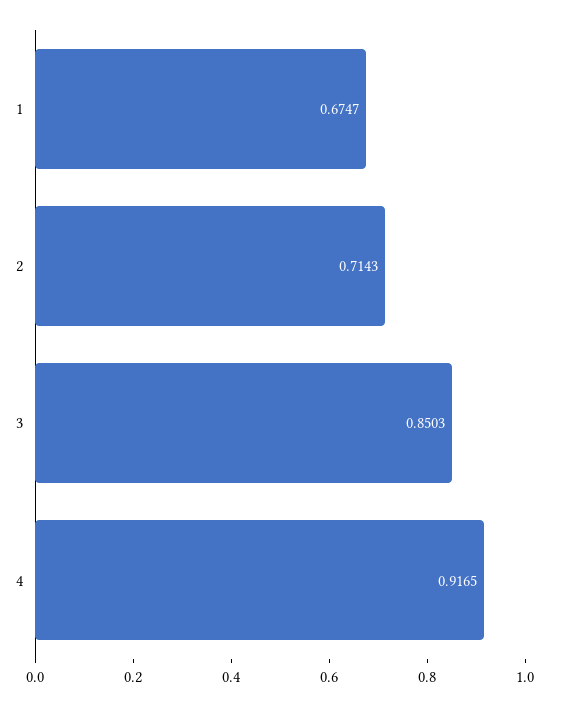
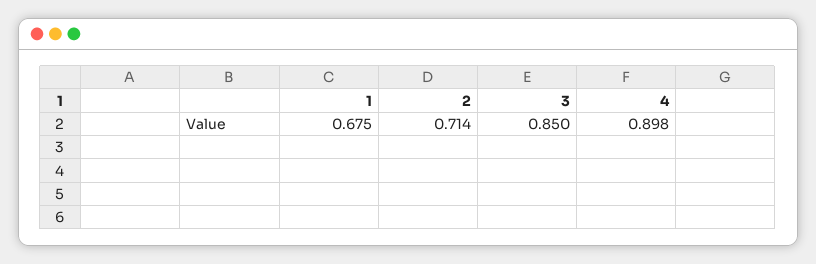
4: 0.9165 -> 0.898

